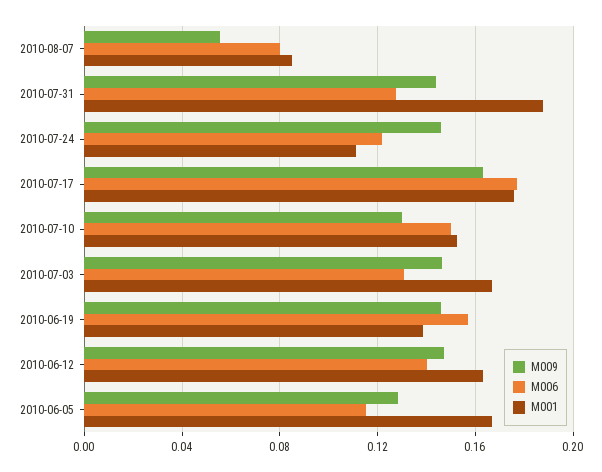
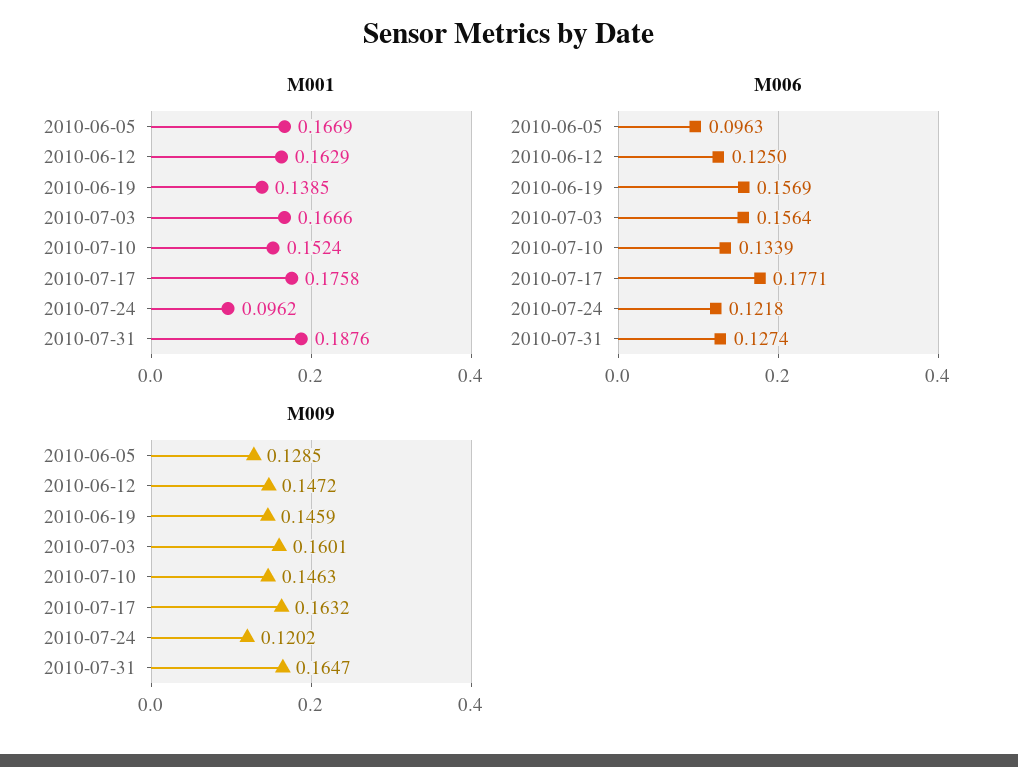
M009, 2010-08-07: 0.055 -> none
M006, 2010-08-07: 0.08 -> none
M001, 2010-08-07: 0.085 -> none
M009, 2010-07-31: 0.145 -> 0.1647
M009, 2010-07-24: 0.145 -> 0.1202
M001, 2010-07-24: 0.11 -> 0.0962
M009, 2010-07-10: 0.13 -> 0.1463
M006, 2010-07-10: 0.15 -> 0.1339
M009, 2010-07-03: 0.145 -> 0.1601
M006, 2010-07-03: 0.13 -> 0.1564
M006, 2010-06-12: 0.14 -> 0.125
M006, 2010-06-05: 0.115 -> 0.0963

